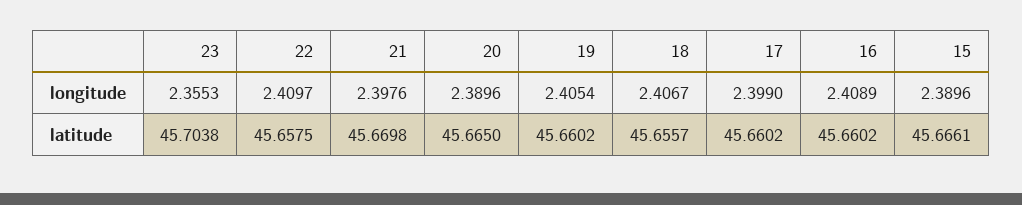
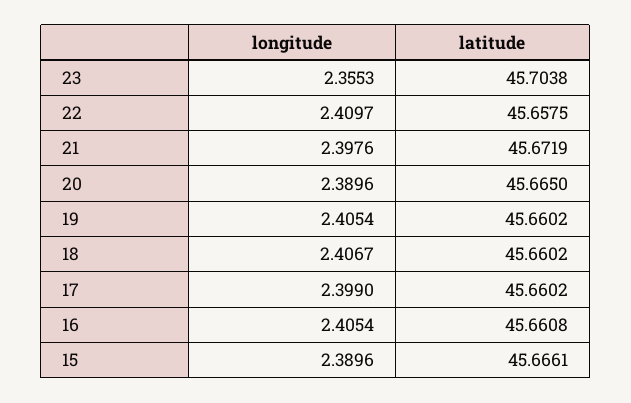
16, longitude: 2.4089 -> 2.4054
21, latitude: 45.6698 -> 45.6719
18, latitude: 45.6557 -> 45.6602
16, latitude: 45.6602 -> 45.6608

